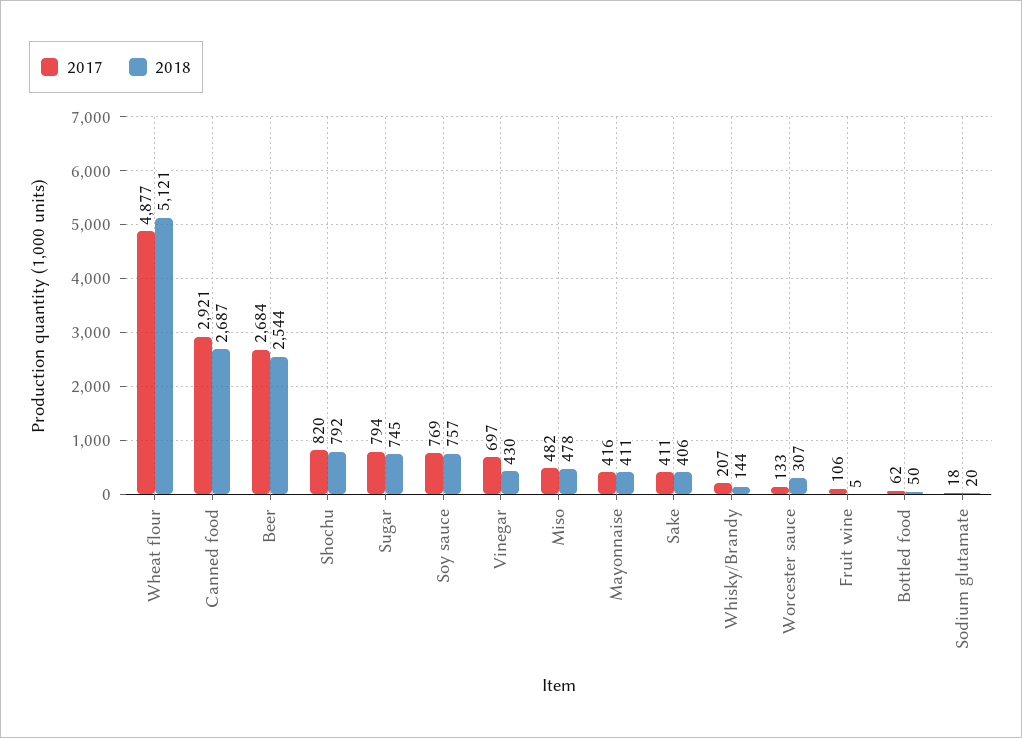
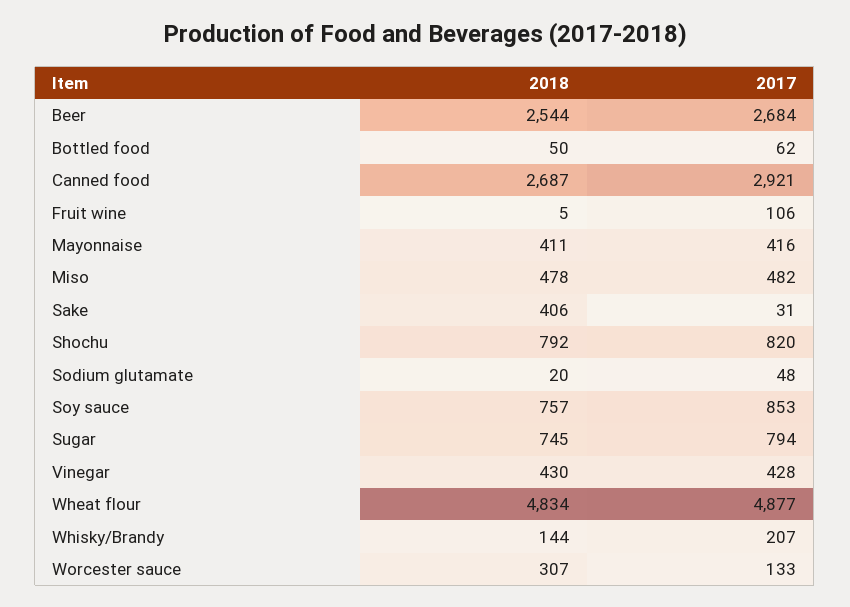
2018, Wheat flour: 5121 -> 4834
2017, Soy sauce: 769 -> 853
2017, Vinegar: 697 -> 428
2017, Sake: 411 -> 31
2017, Sodium glutamate: 18 -> 48

